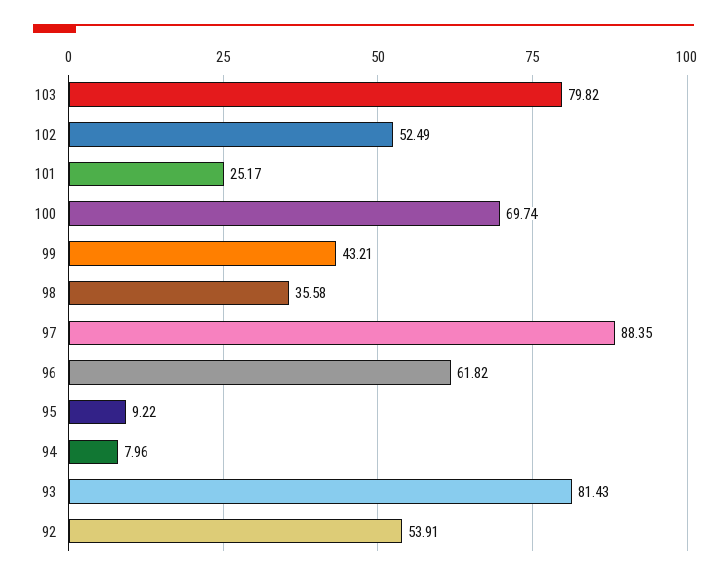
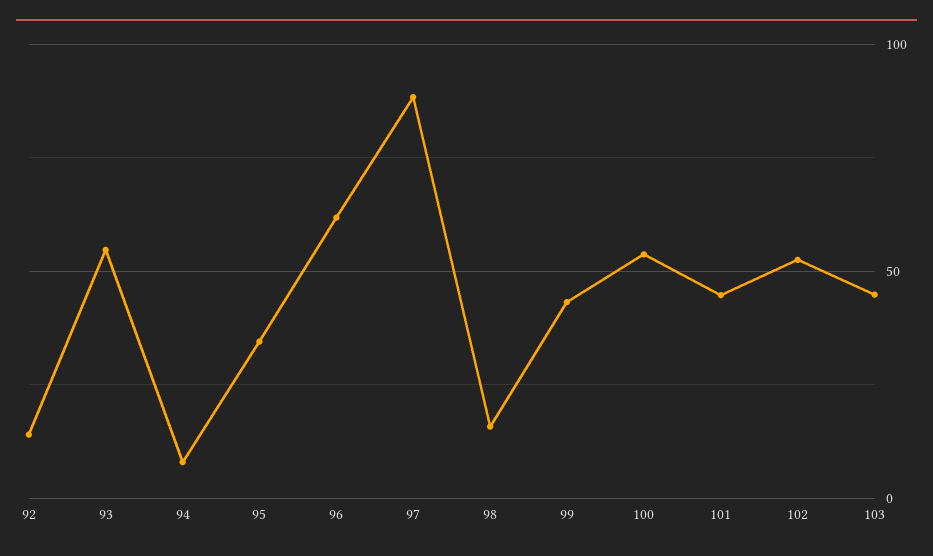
103: 79.82 -> 45
101: 25.17 -> 45
100: 69.74 -> 55
98: 35.58 -> 15
95: 9.22 -> 35
93: 81.43 -> 55
92: 53.91 -> 15

